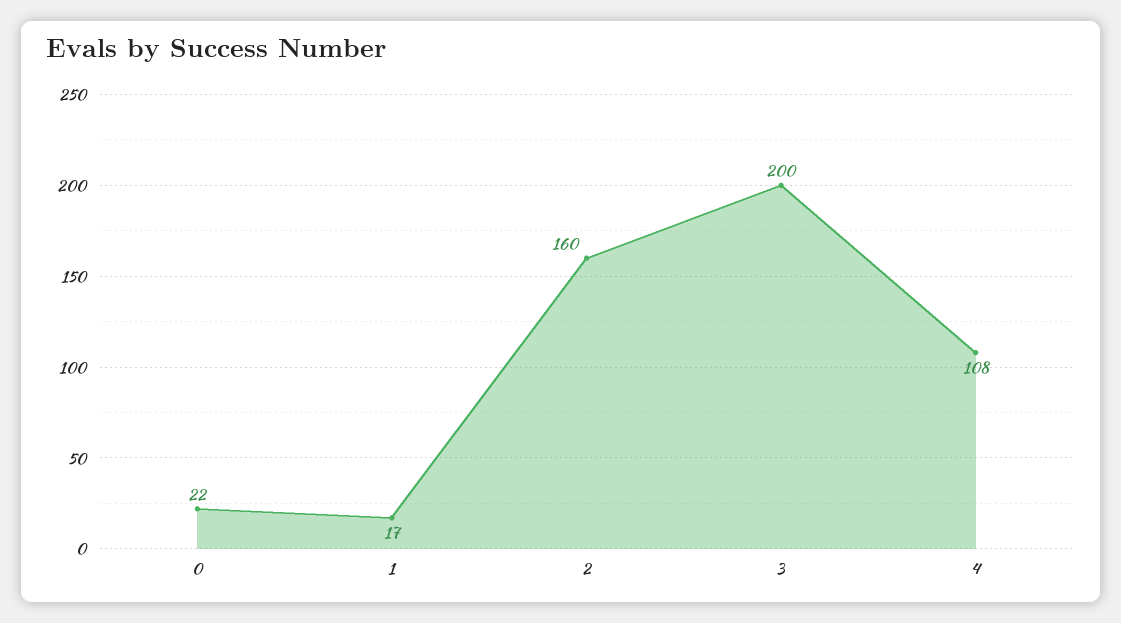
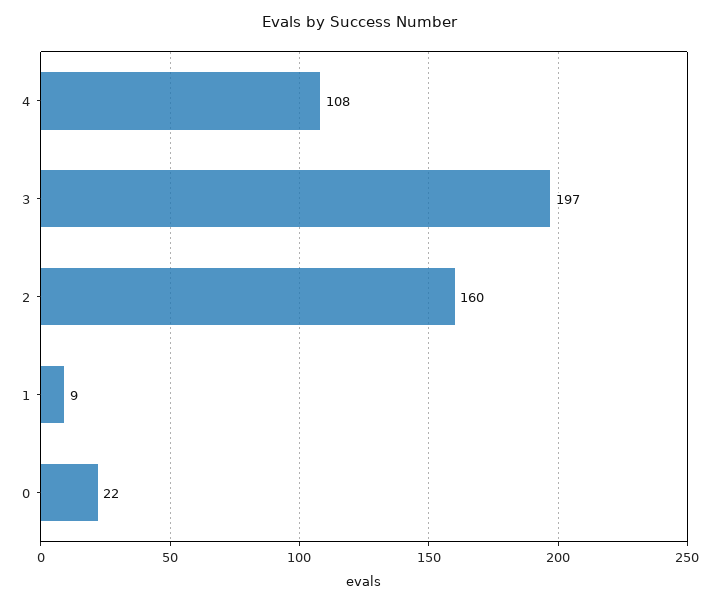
1: 17 -> 9
3: 200 -> 197

